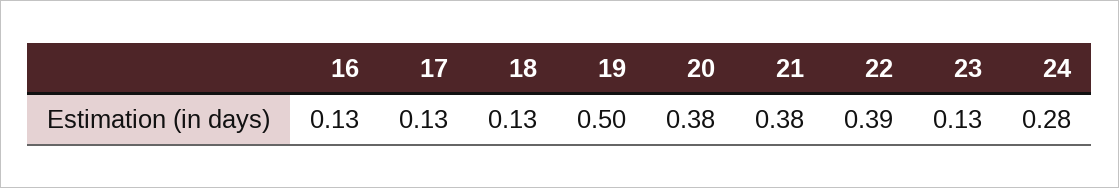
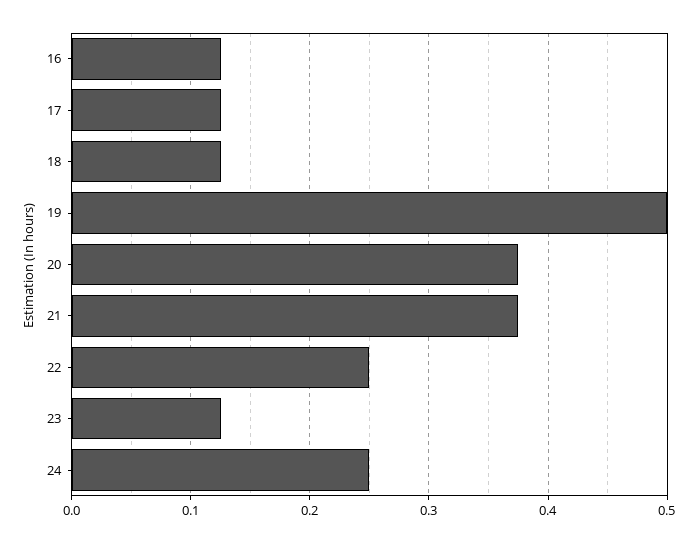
22: 0.39 -> 0.25
24: 0.28 -> 0.25

